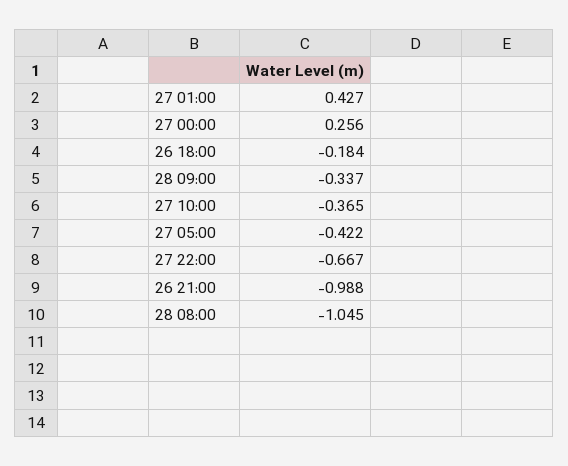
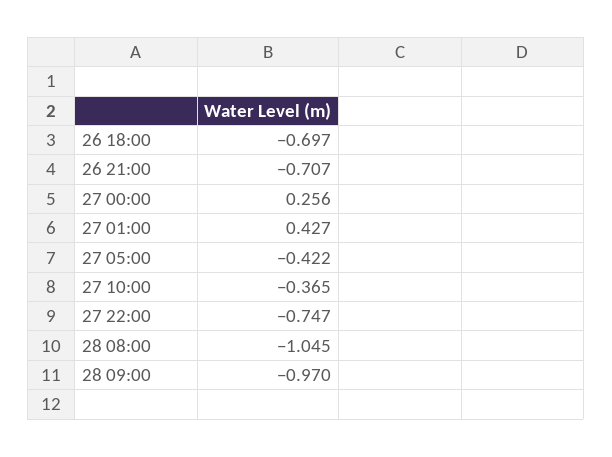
26 18:00: -0.184 -> -0.697
28 09:00: -0.337 -> -0.97
27 22:00: -0.667 -> -0.747
26 21:00: -0.988 -> -0.707

